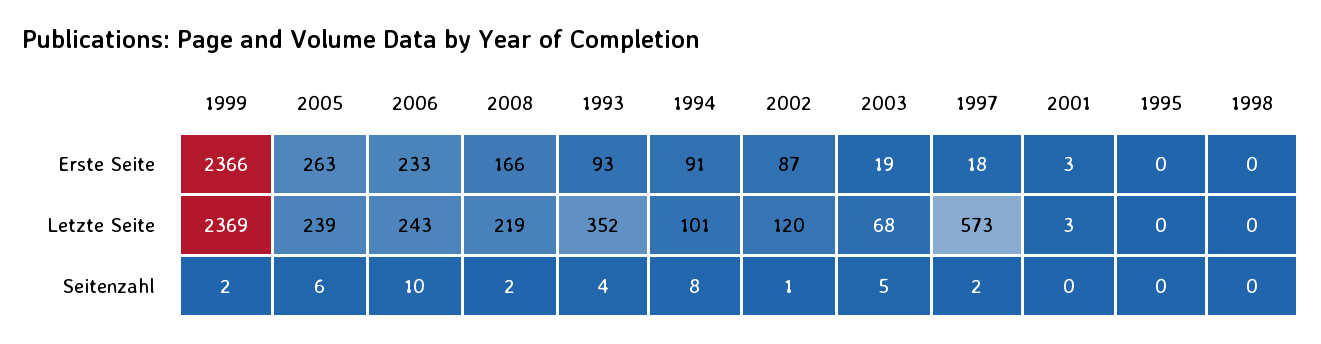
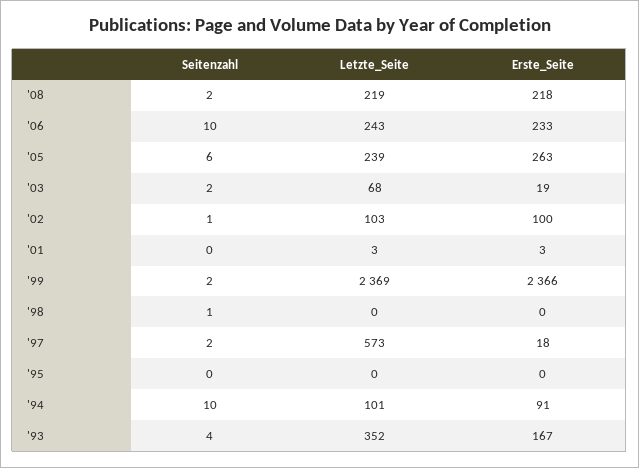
2008, Erste Seite: 166 -> 218
1993, Erste Seite: 93 -> 167
2002, Erste Seite: 87 -> 100
2002, Letzte Seite: 120 -> 103
1994, Seitenzahl: 8 -> 10
2003, Seitenzahl: 5 -> 2
1998, Seitenzahl: 0 -> 1

